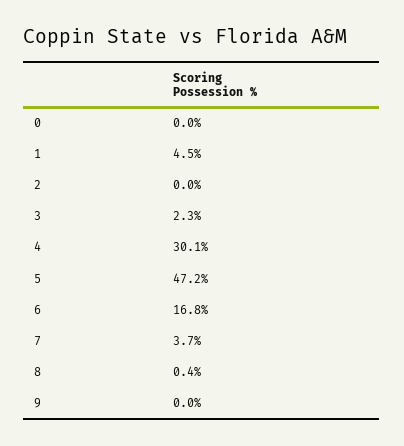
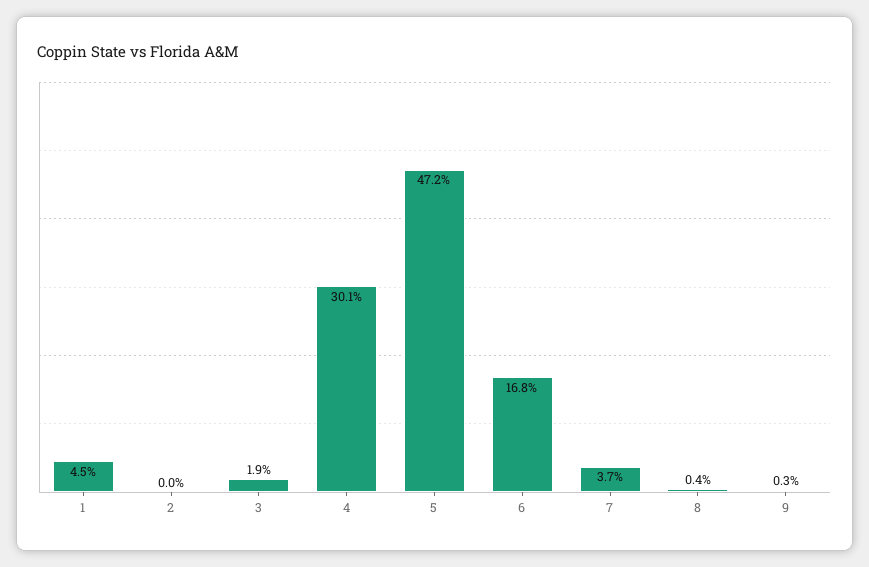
0: 0 -> none
3: 2.3 -> 1.9
9: 0 -> 0.3

